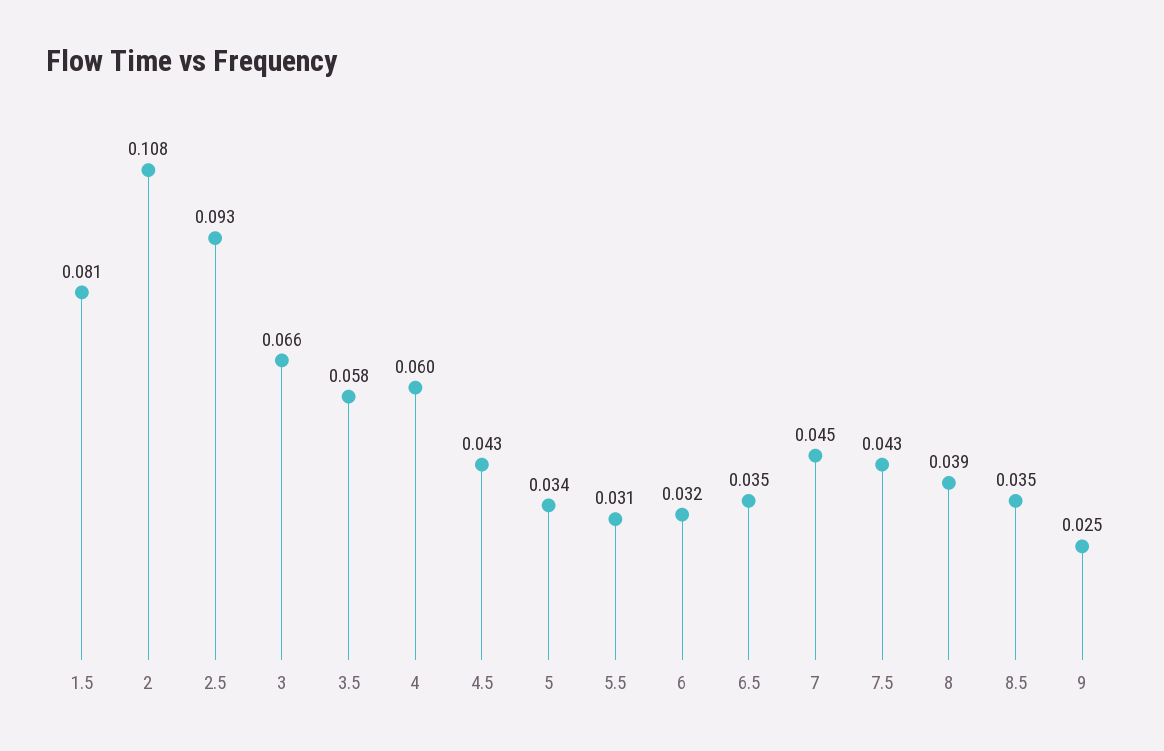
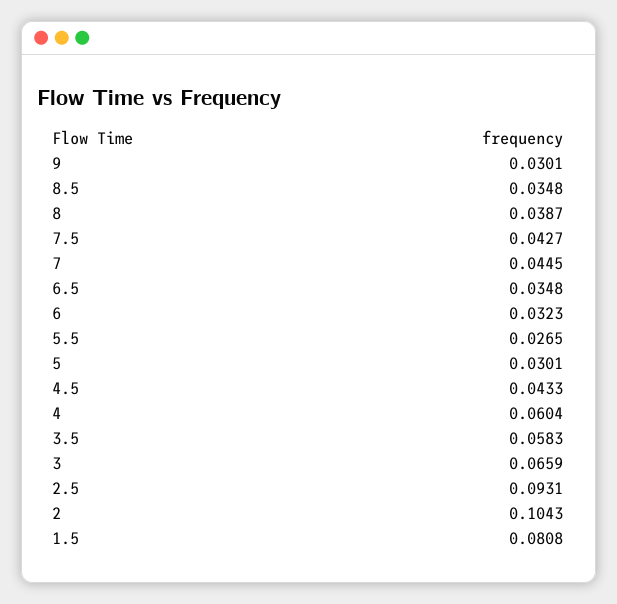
2: 0.108 -> 0.1043
5: 0.034 -> 0.0301
5.5: 0.031 -> 0.0265
9: 0.025 -> 0.0301

